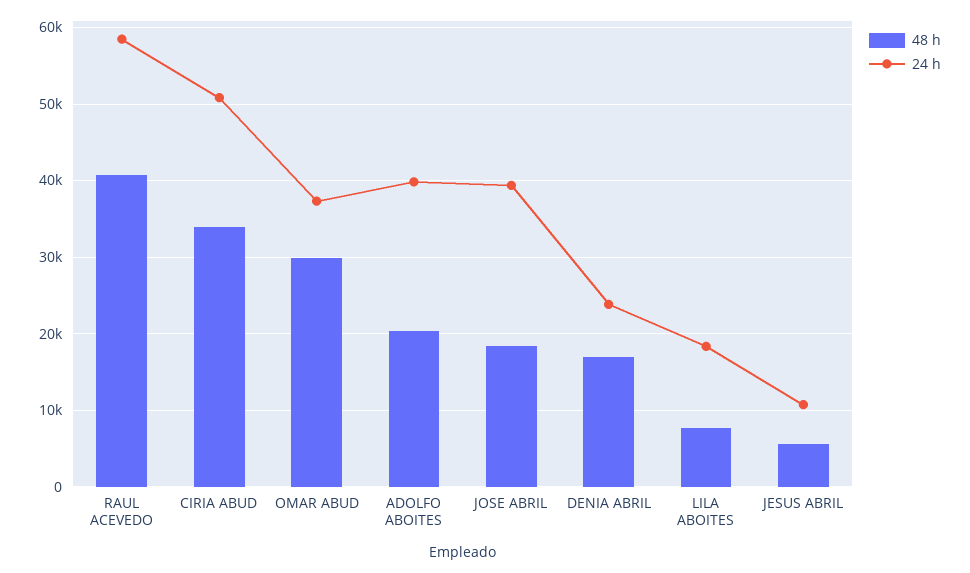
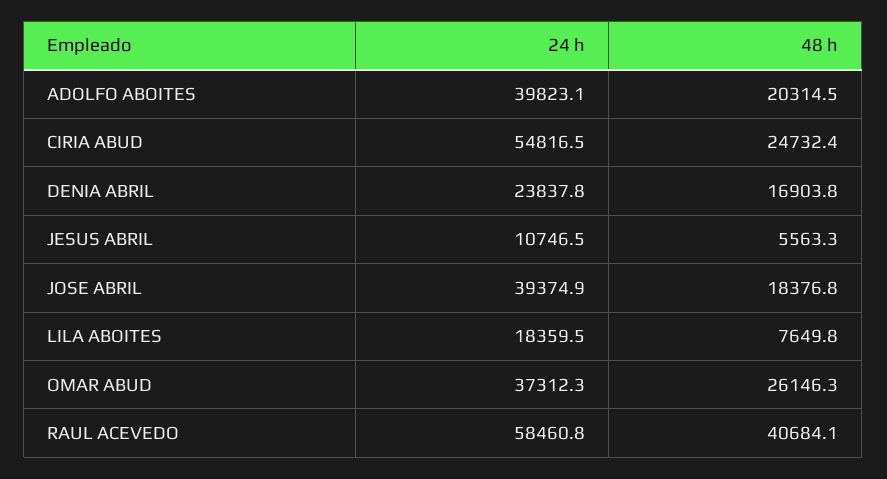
48 h, CIRIA ABUD: 34000 -> 24732.4
24 h, CIRIA ABUD: 51000 -> 54816.5
48 h, OMAR ABUD: 30000 -> 26146.3

